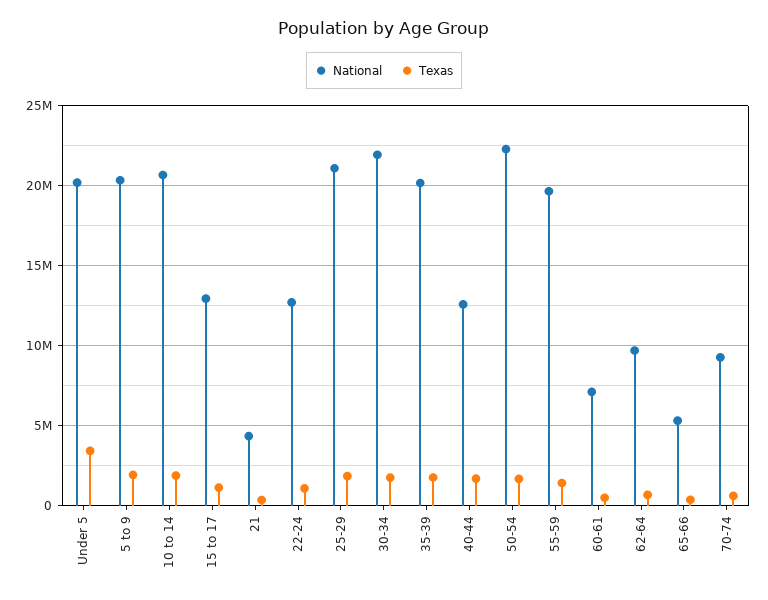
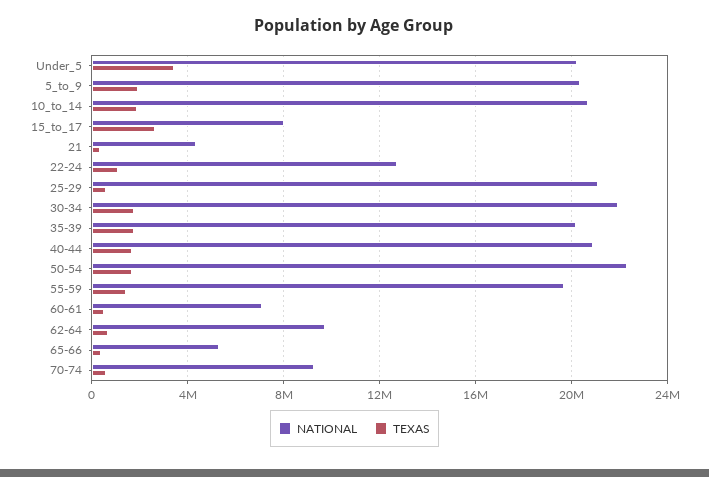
National, 15 to 17: 13000000 -> 8000000
Texas, 15 to 17: 1000000 -> 2500000
Texas, 25-29: 2000000 -> 500000
National, 40-44: 12500000 -> 21000000

